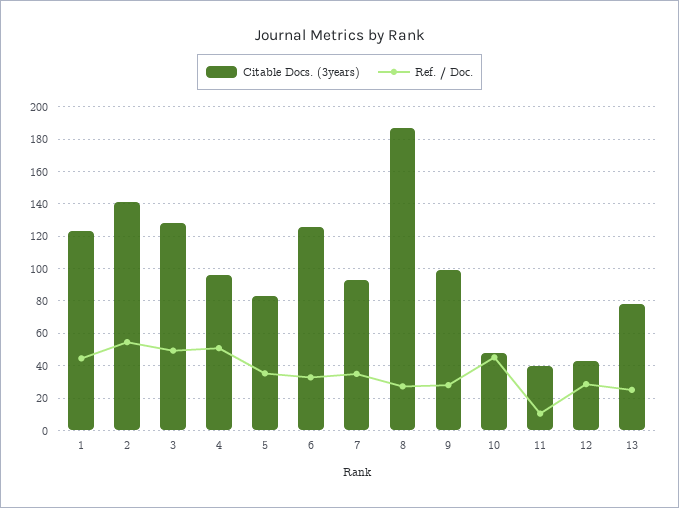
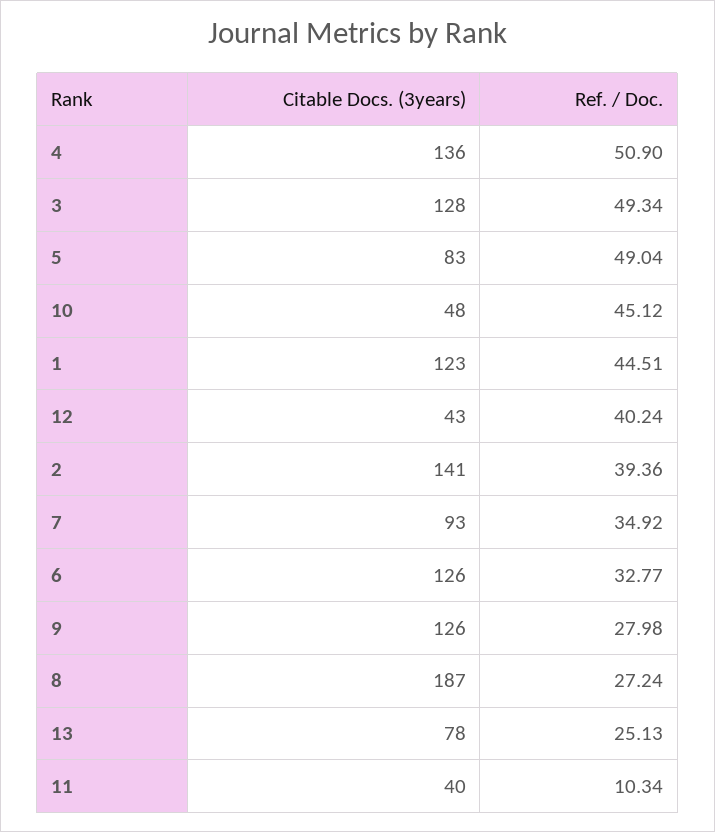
Ref. / Doc., 2: 55 -> 39.36
Citable Docs. (3years), 4: 95 -> 136
Ref. / Doc., 5: 35 -> 49.04
Citable Docs. (3years), 9: 100 -> 126
Ref. / Doc., 12: 30 -> 40.24

